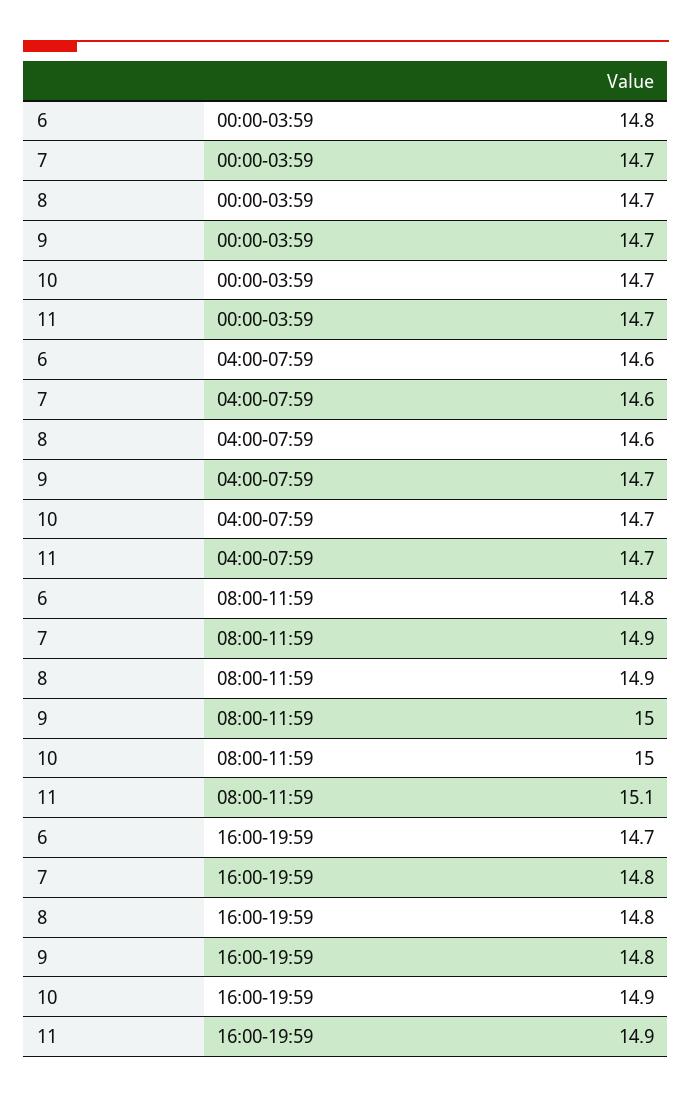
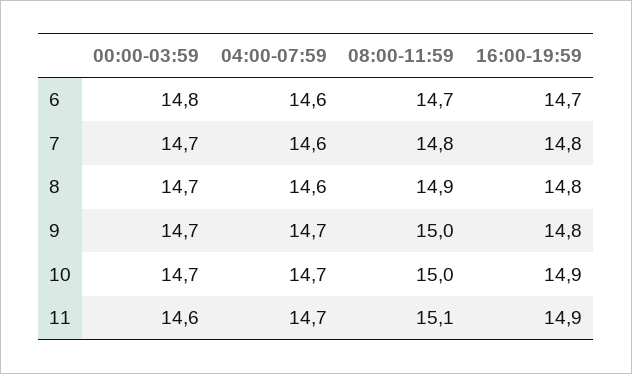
11, 00:00-03:59: 14.7 -> 14.6
6, 08:00-11:59: 14.8 -> 14.7
7, 08:00-11:59: 14.9 -> 14.8

